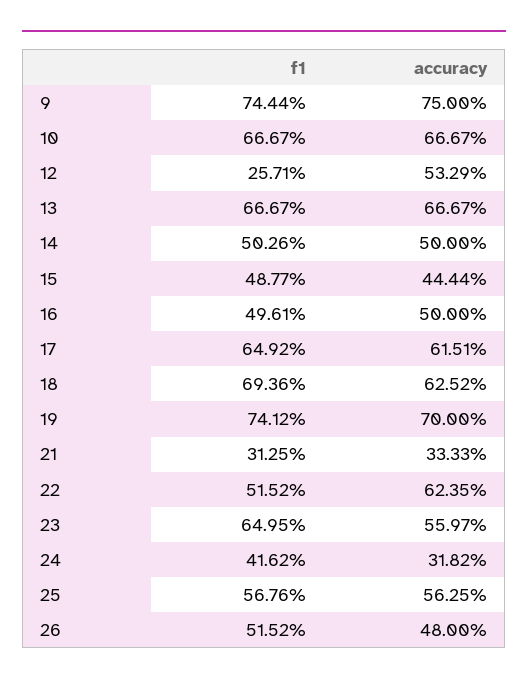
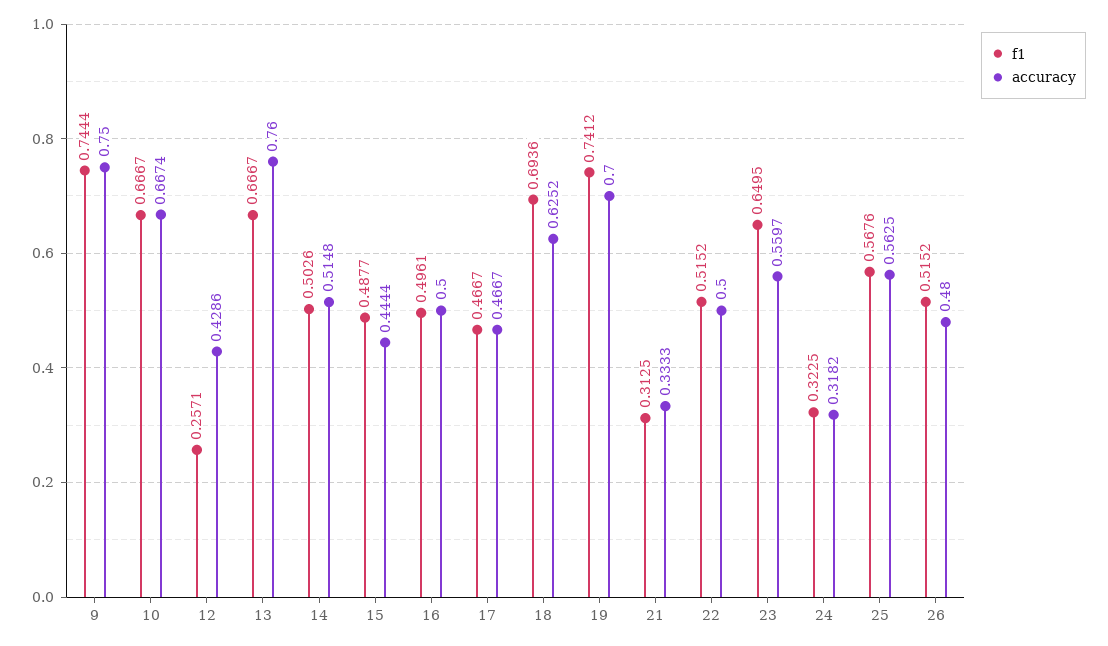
accuracy, 10: 0.6667 -> 0.6674
accuracy, 12: 0.5329 -> 0.4286
accuracy, 13: 0.6667 -> 0.76
accuracy, 14: 0.5 -> 0.5148
f1, 17: 0.6492 -> 0.4667
accuracy, 17: 0.6151 -> 0.4667
accuracy, 22: 0.6235 -> 0.5
f1, 24: 0.4162 -> 0.3225

